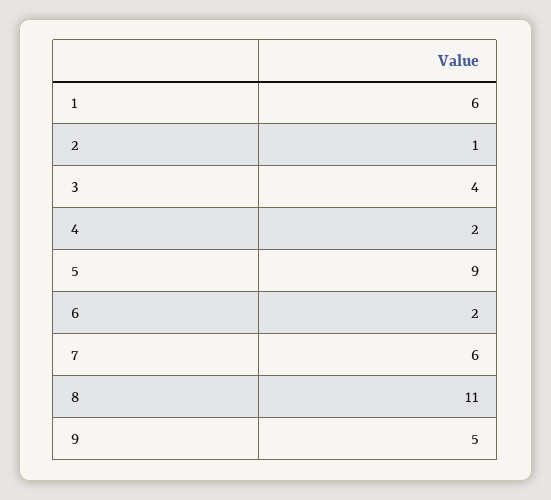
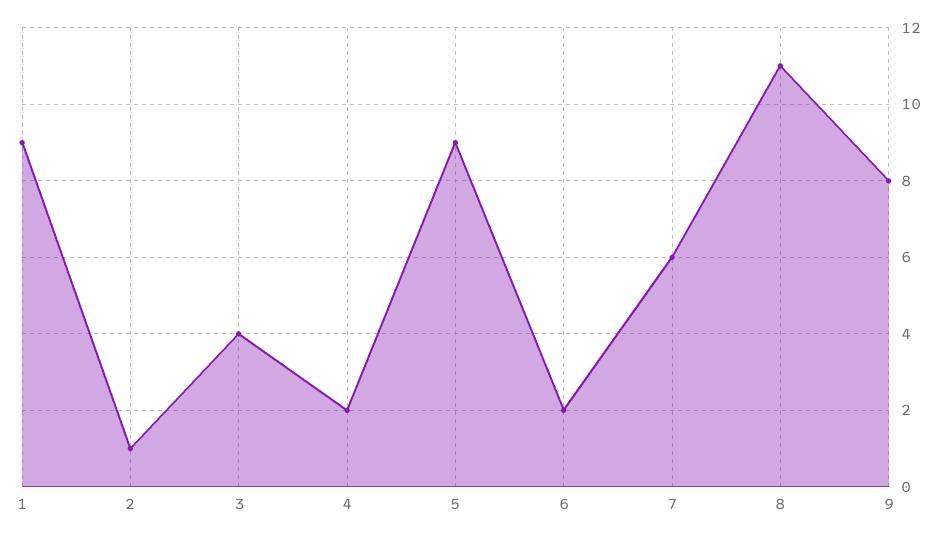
1: 6 -> 9
9: 5 -> 8

